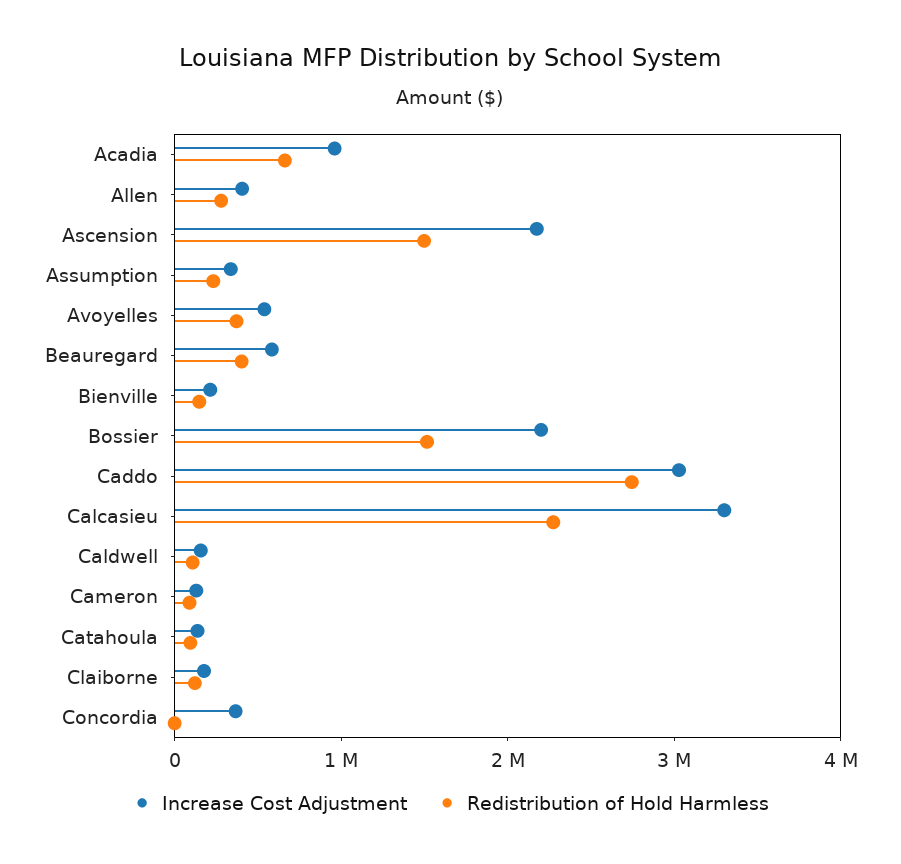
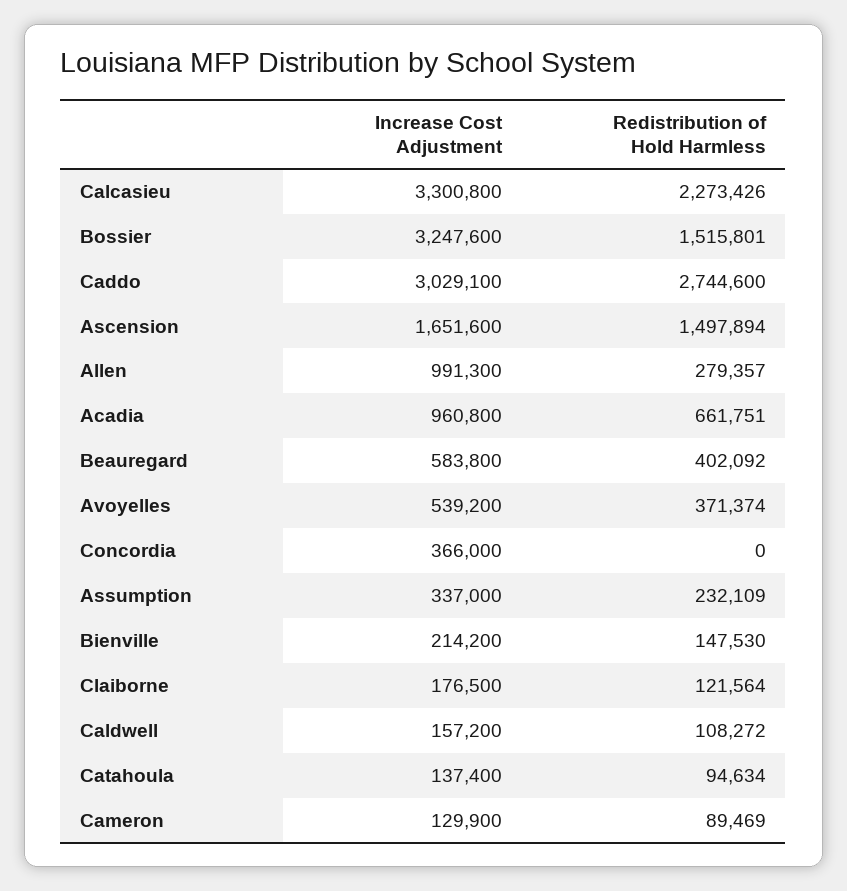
Increase Cost Adjustment, Allen: 400000 -> 991300
Increase Cost Adjustment, Ascension: 2200000 -> 1651600
Increase Cost Adjustment, Bossier: 2200000 -> 3247600

